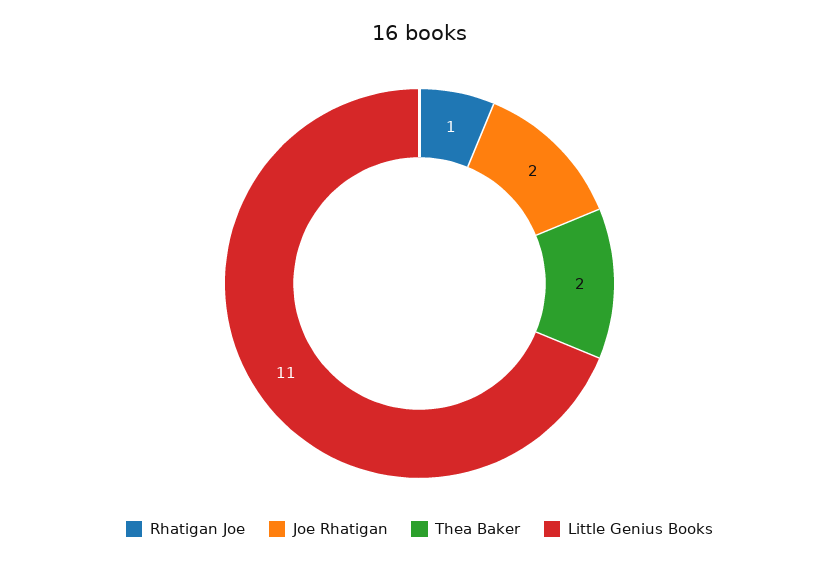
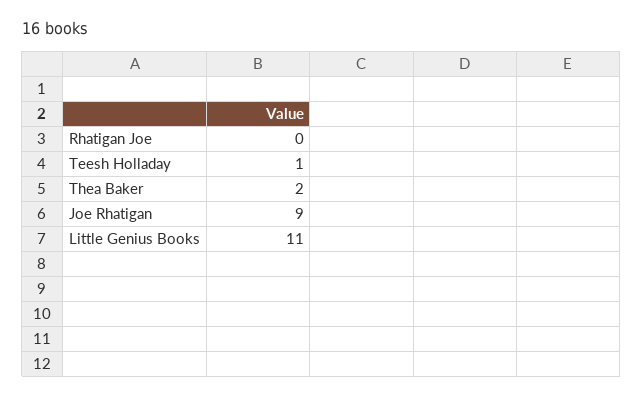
Rhatigan Joe: 1 -> 0
Joe Rhatigan: 2 -> 9
Teesh Holladay: none -> 1

